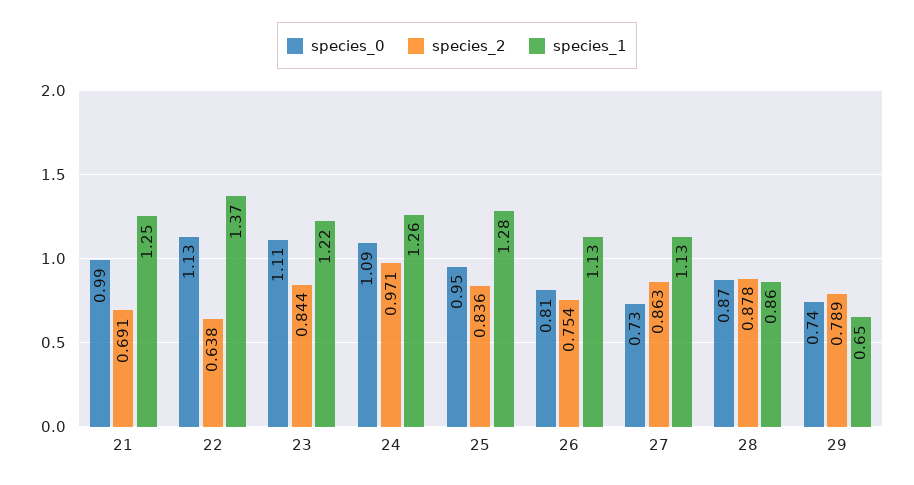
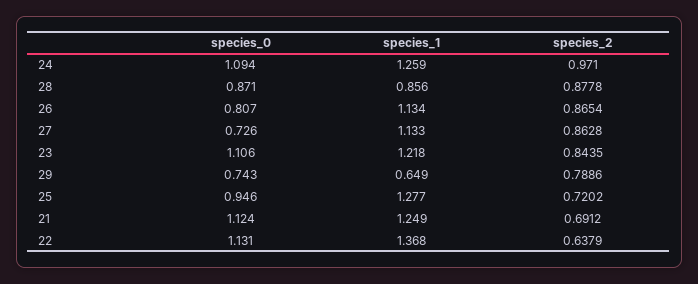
species_0, 21: 0.99 -> 1.124
species_2, 25: 0.836 -> 0.7202
species_2, 26: 0.754 -> 0.8654

